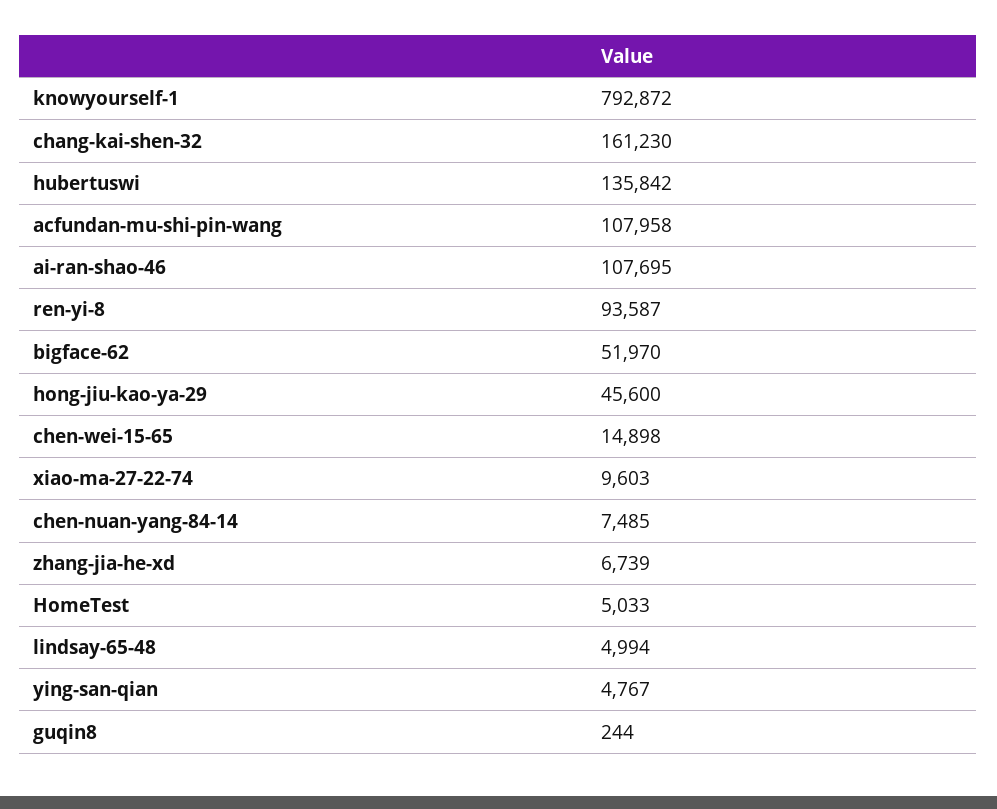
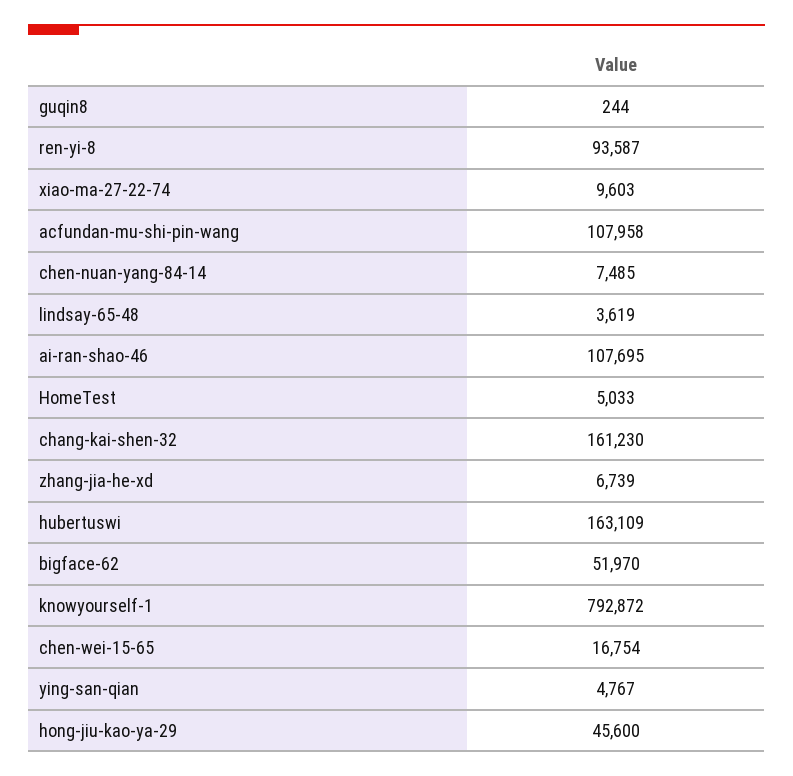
hubertuswi: 135842 -> 163109
chen-wei-15-65: 14898 -> 16754
lindsay-65-48: 4994 -> 3619

